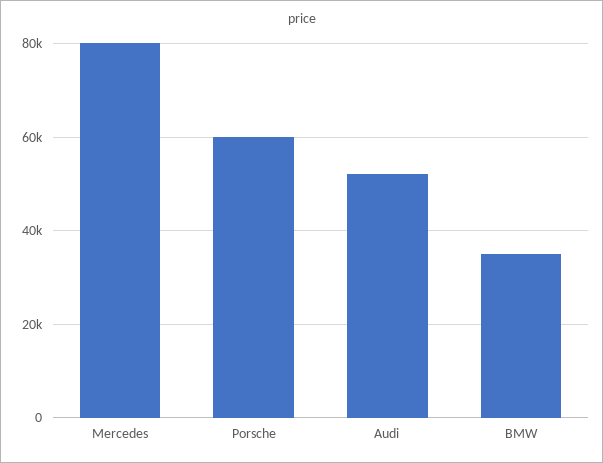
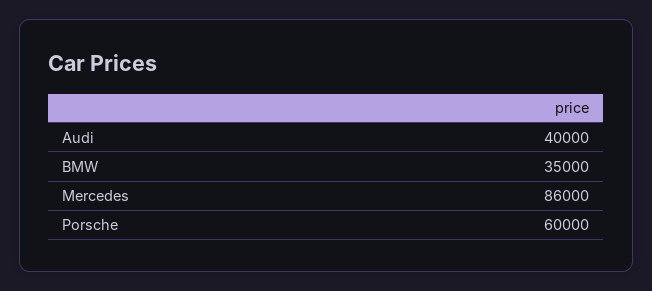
Mercedes: 80000 -> 86000
Audi: 52000 -> 40000

